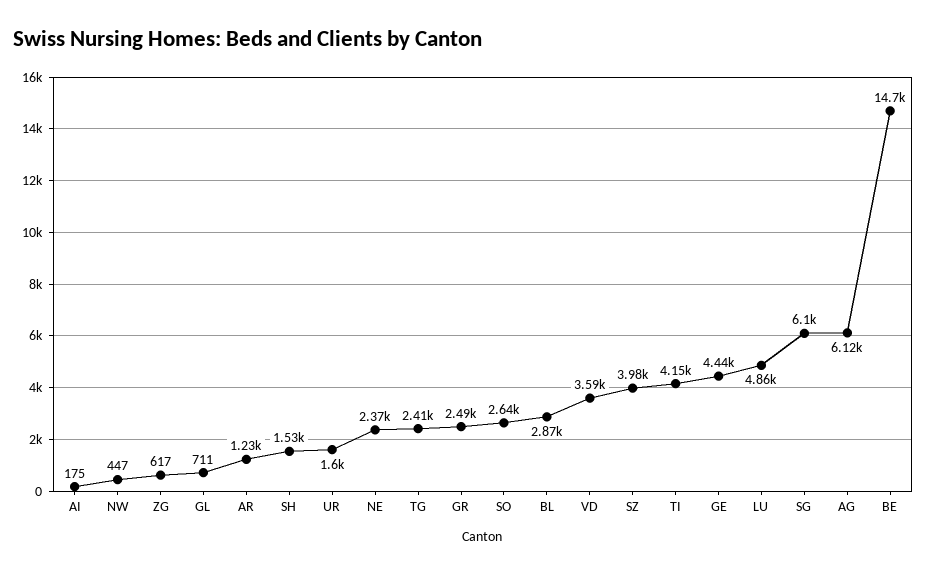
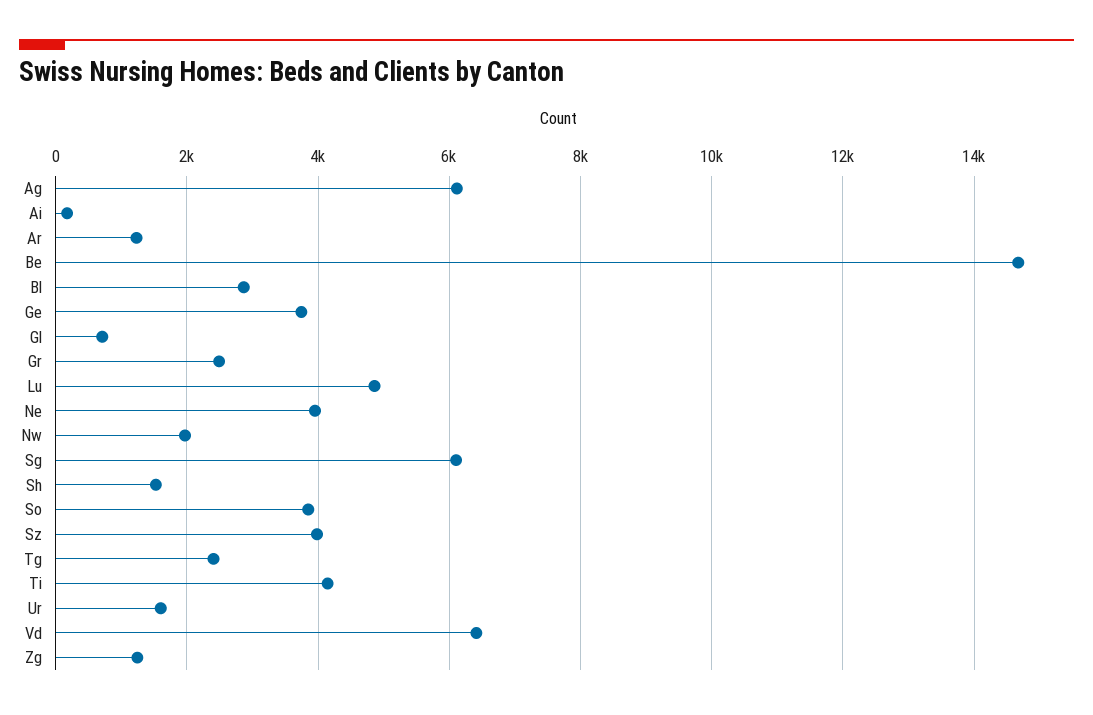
NW: 447 -> 2000
ZG: 617 -> 1200
NE: 2370 -> 4000
SO: 2640 -> 3800
VD: 3590 -> 6400
GE: 4440 -> 3800

